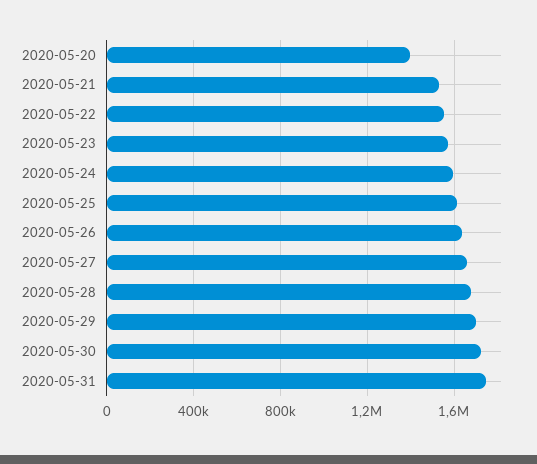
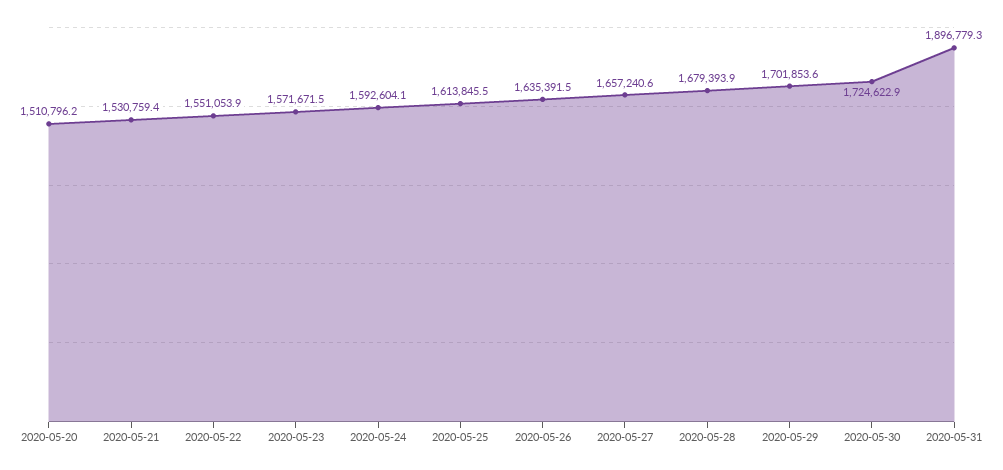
2020-05-20: 1400000 -> 1510796.2
2020-05-31: 1750000 -> 1896779.3

